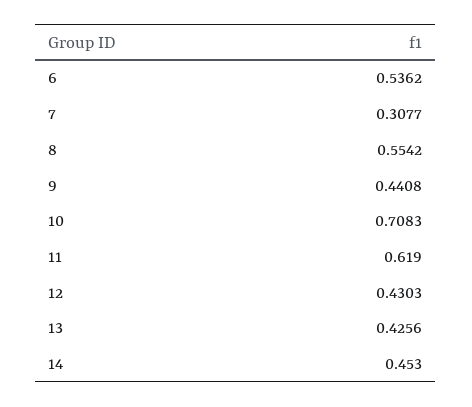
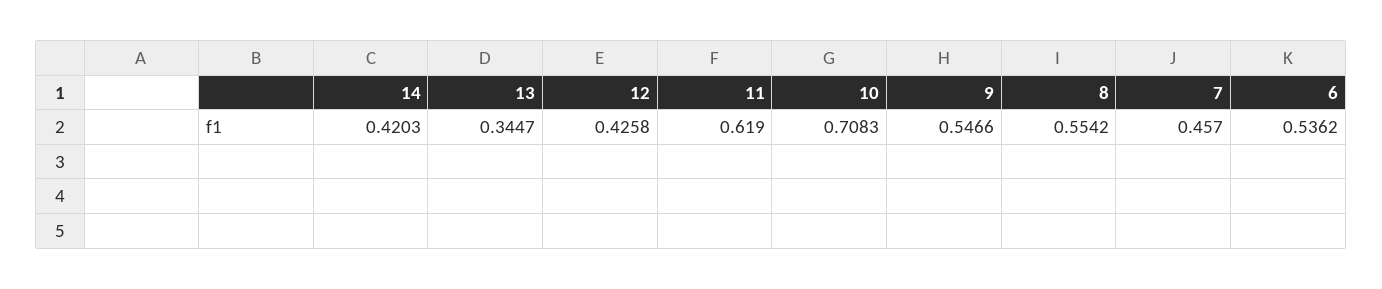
7: 0.3077 -> 0.457
9: 0.4408 -> 0.5466
12: 0.4303 -> 0.4258
13: 0.4256 -> 0.3447
14: 0.453 -> 0.4203

